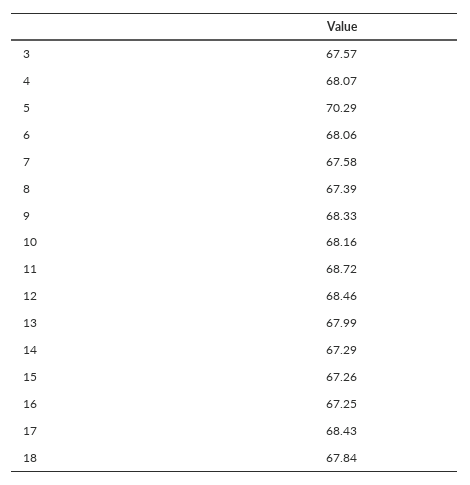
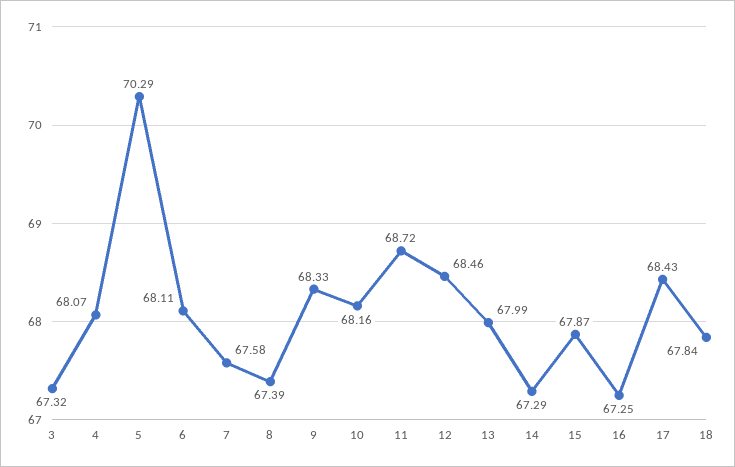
3: 67.57 -> 67.32
6: 68.06 -> 68.11
15: 67.26 -> 67.87

